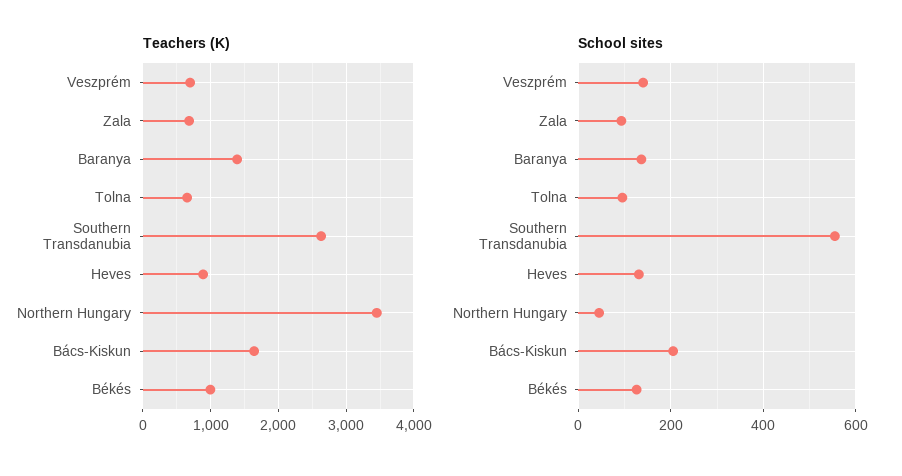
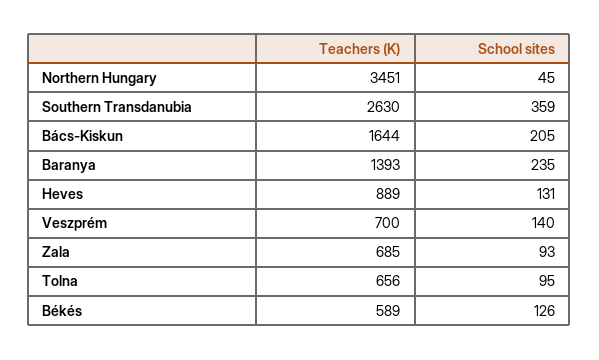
Teachers (K), Békés: 1000 -> 589
School sites, Baranya: 140 -> 235
School sites, Southern Transdanubia: 560 -> 359

